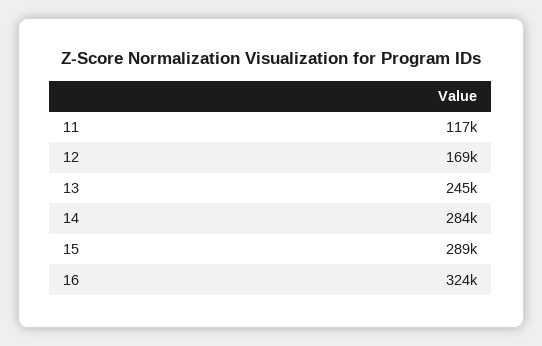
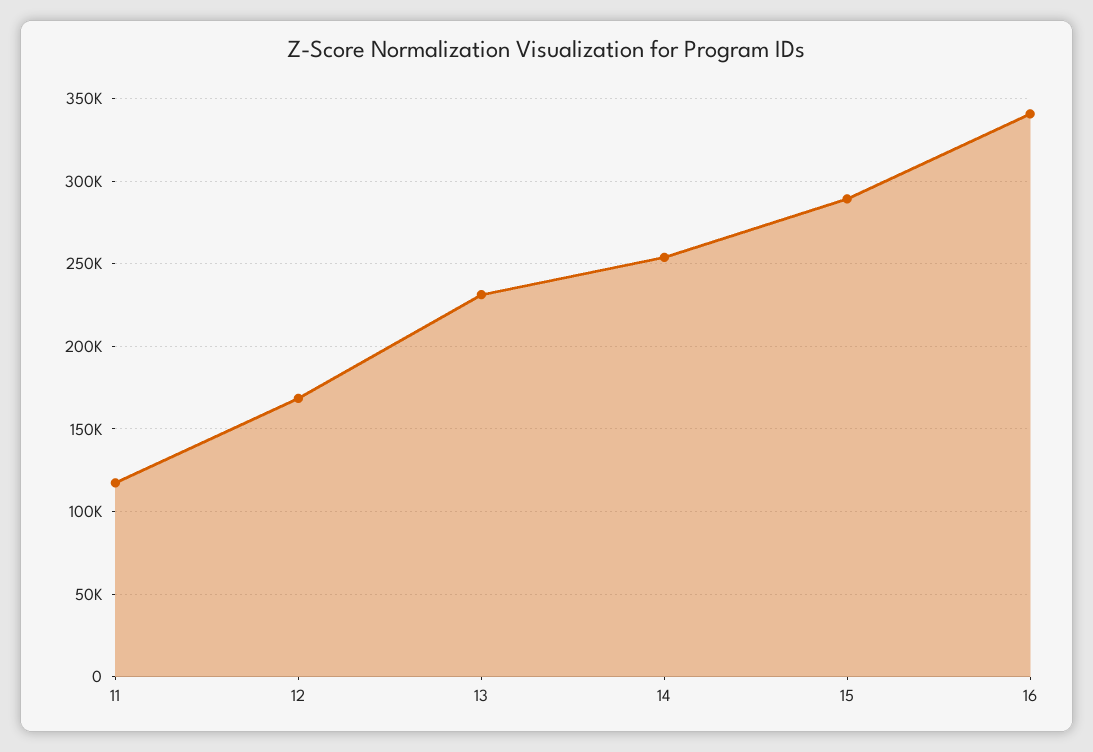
13: 245000 -> 230000
14: 284000 -> 255000
16: 324000 -> 340000

